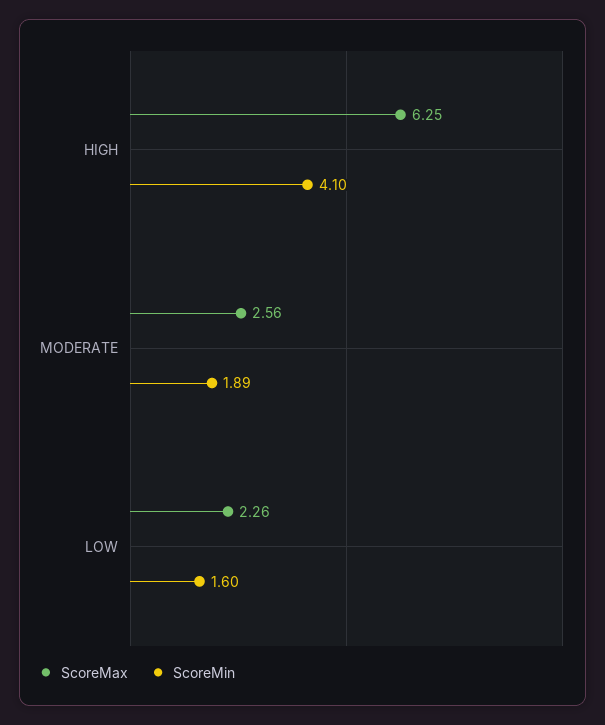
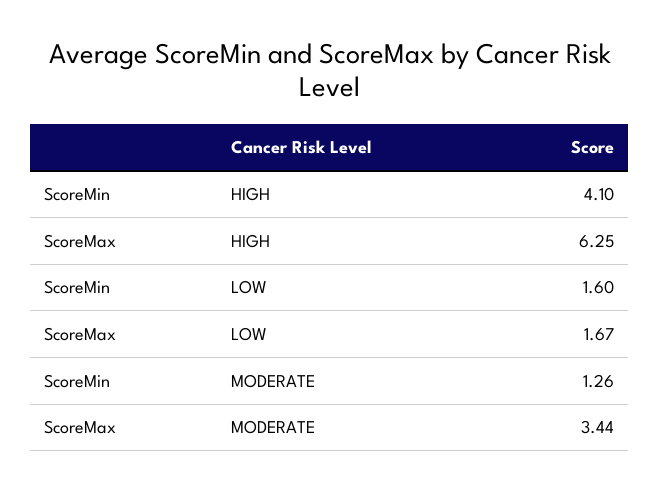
ScoreMax, MODERATE: 2.56 -> 3.44
ScoreMin, MODERATE: 1.89 -> 1.26
ScoreMax, LOW: 2.26 -> 1.67

